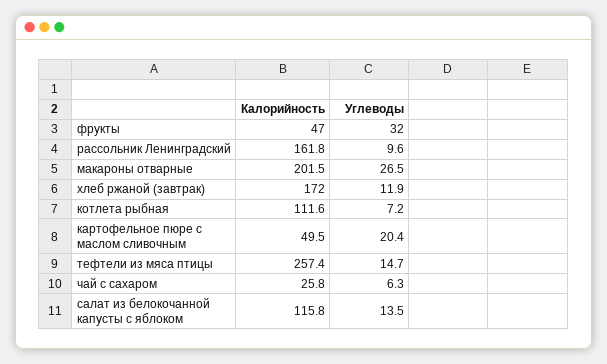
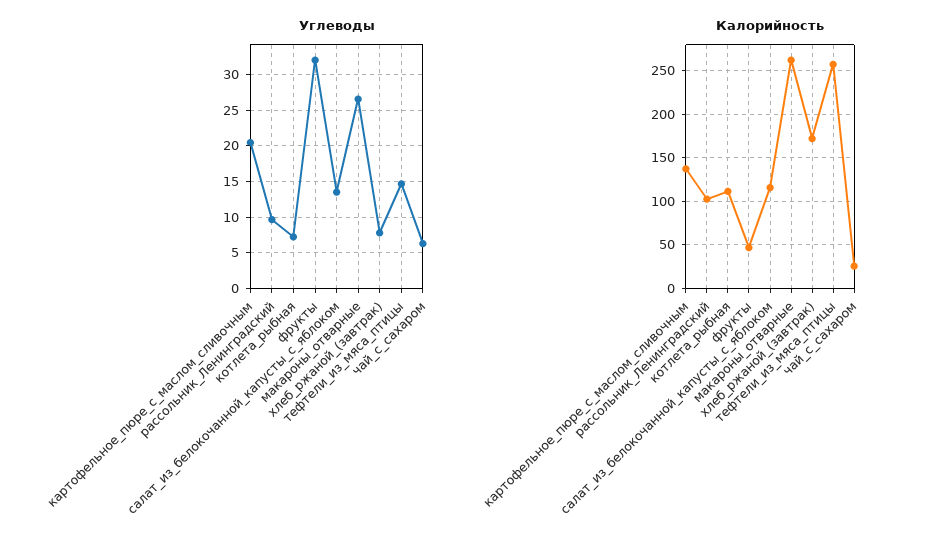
Калорийность, рассольник Ленинградский: 161.8 -> 100
Калорийность, макароны отварные: 201.5 -> 260
Углеводы, хлеб ржаной (завтрак): 11.9 -> 8
Калорийность, картофельное пюре с маслом сливочным: 49.5 -> 140

